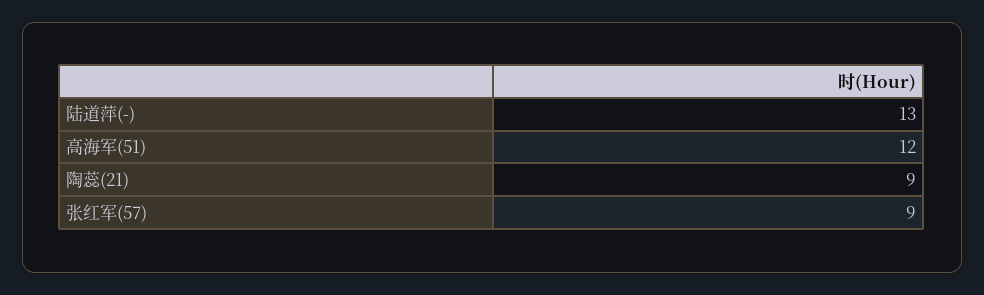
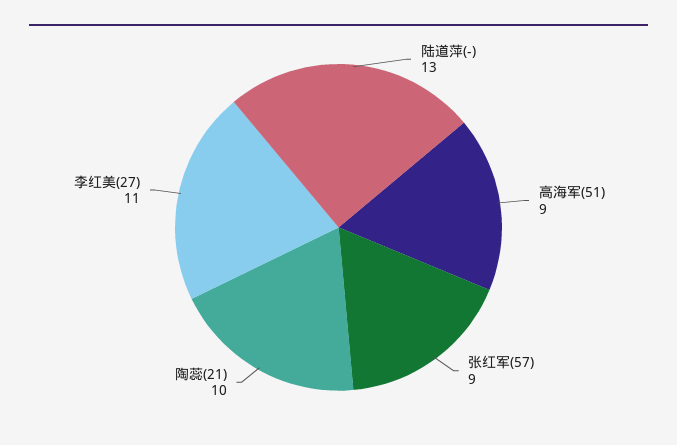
高海军(51): 12 -> 9
陶蕊(21): 9 -> 10
李红美(27): none -> 11

